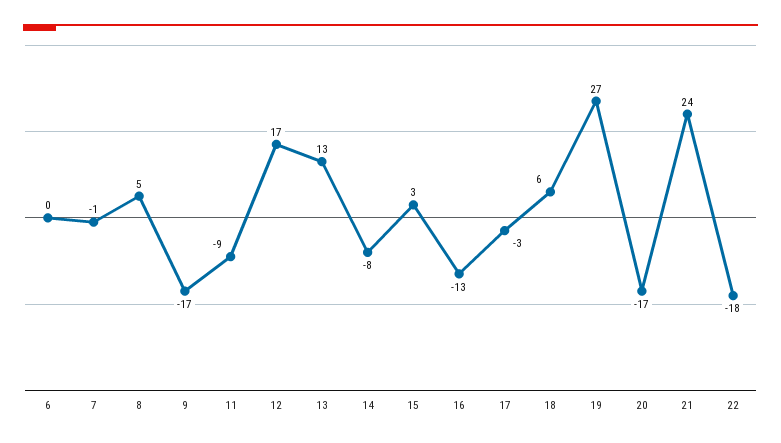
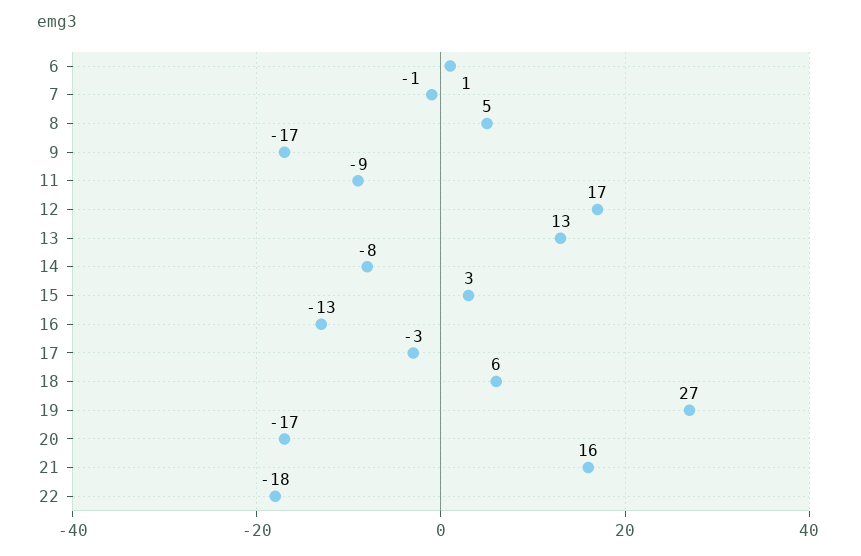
6: 0 -> 1
21: 24 -> 16

